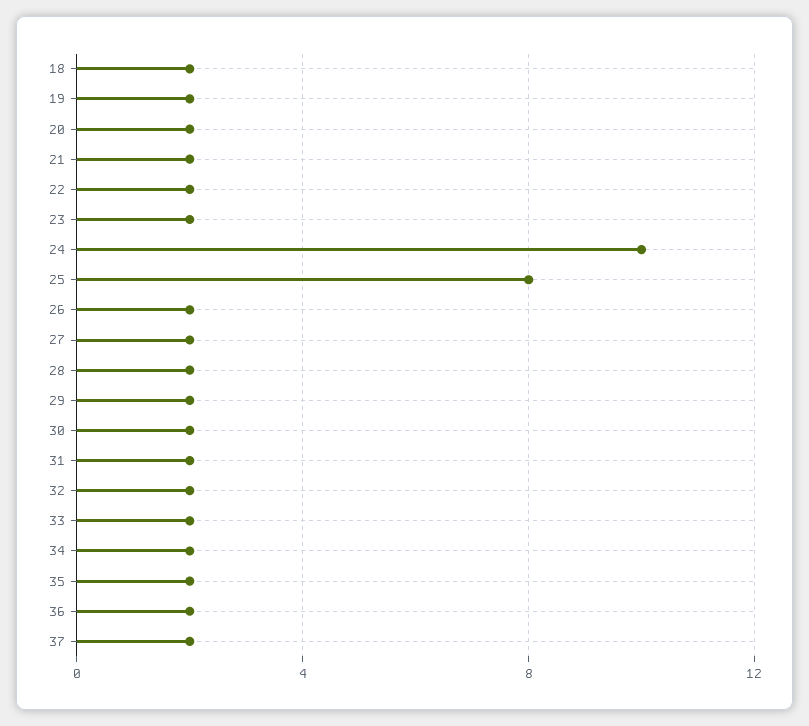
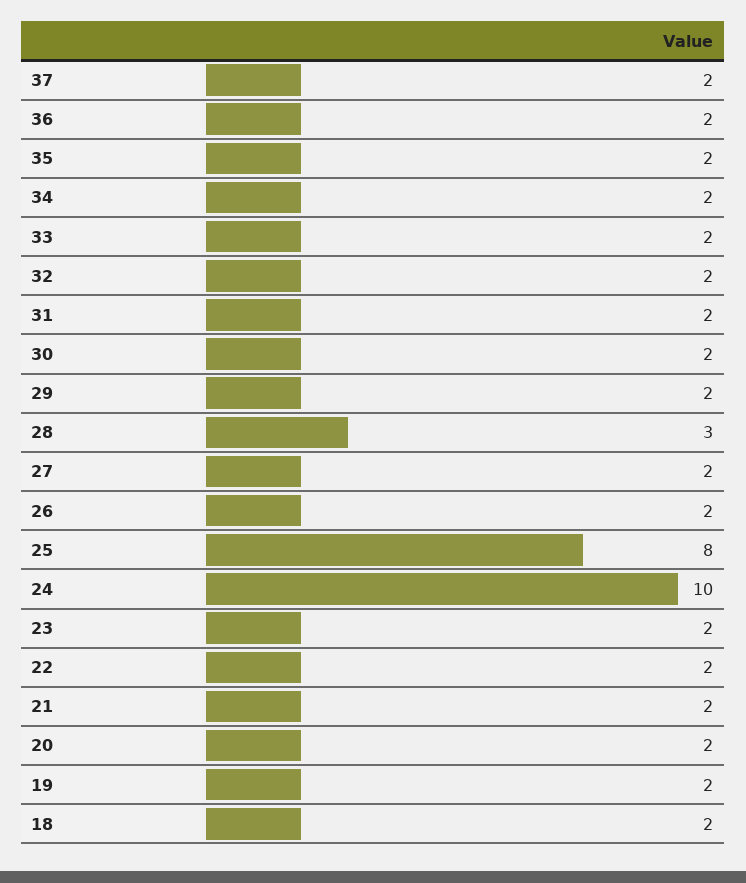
28: 2 -> 3

